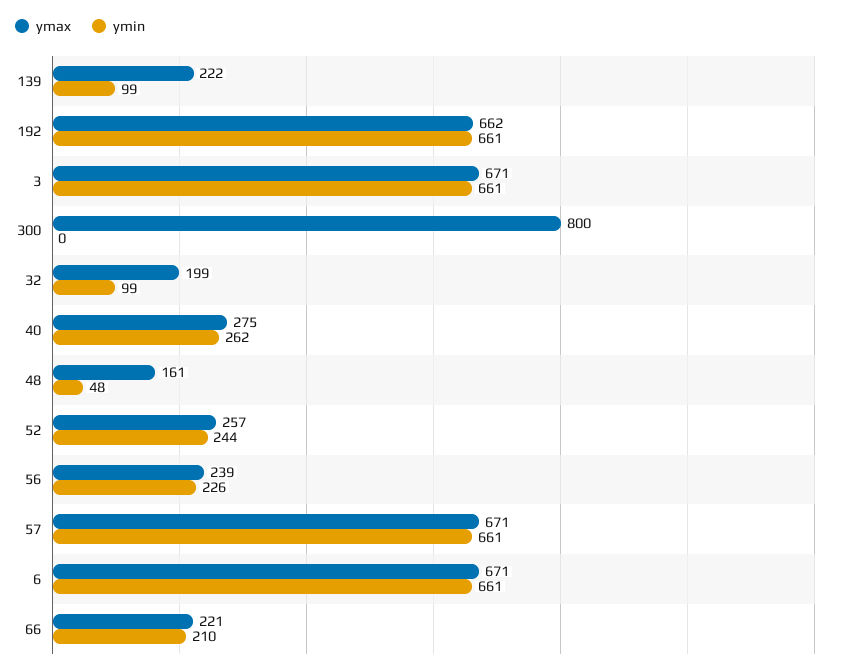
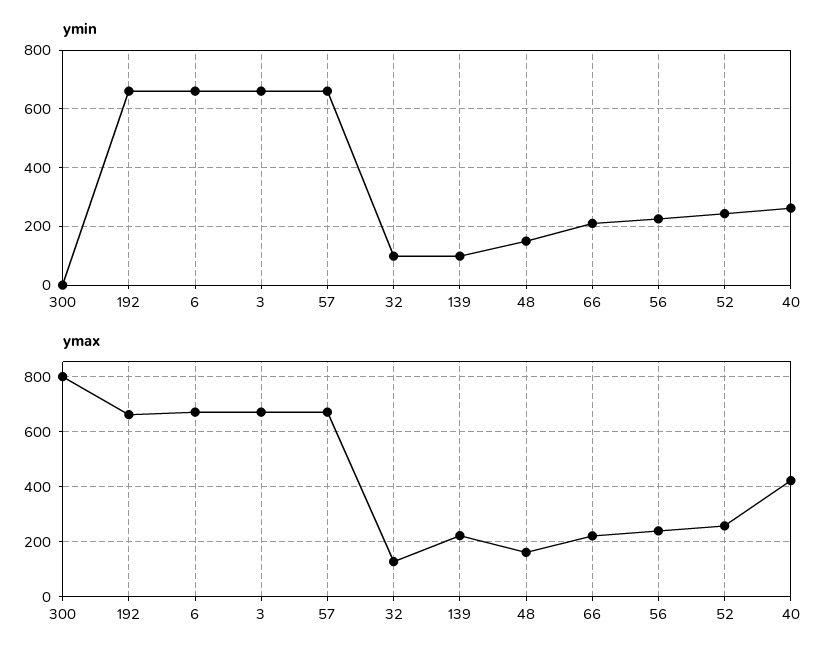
ymax, 32: 199 -> 125
ymax, 40: 275 -> 425
ymin, 48: 48 -> 150

